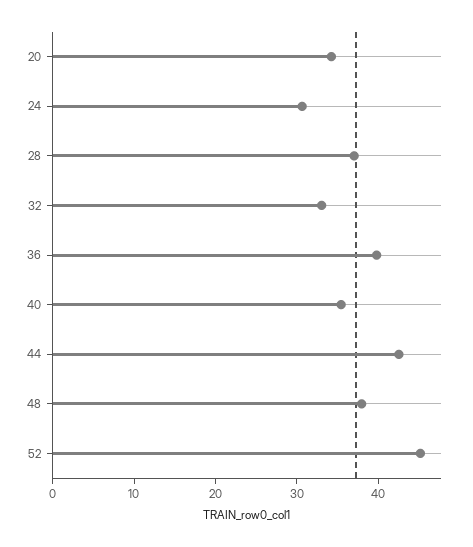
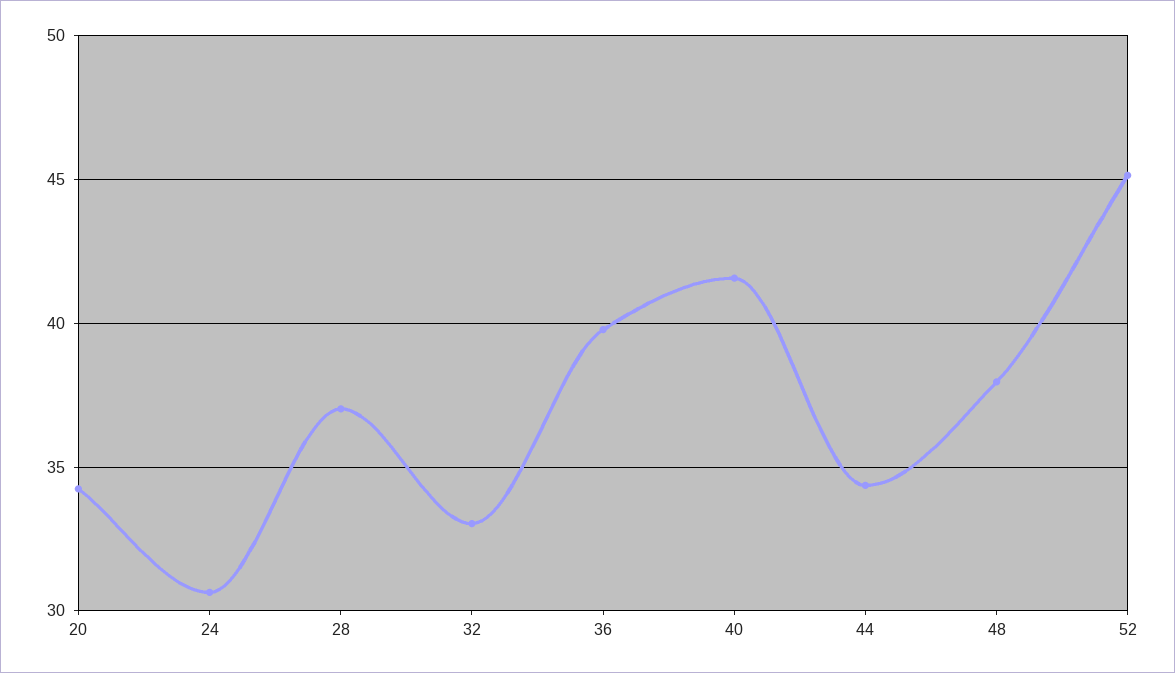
40: 36 -> 41.5
44: 42 -> 34.5

